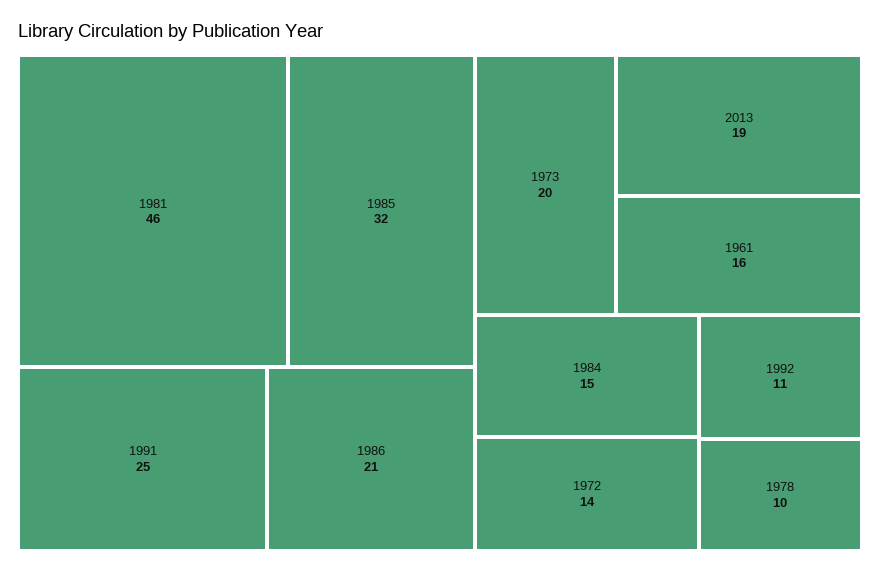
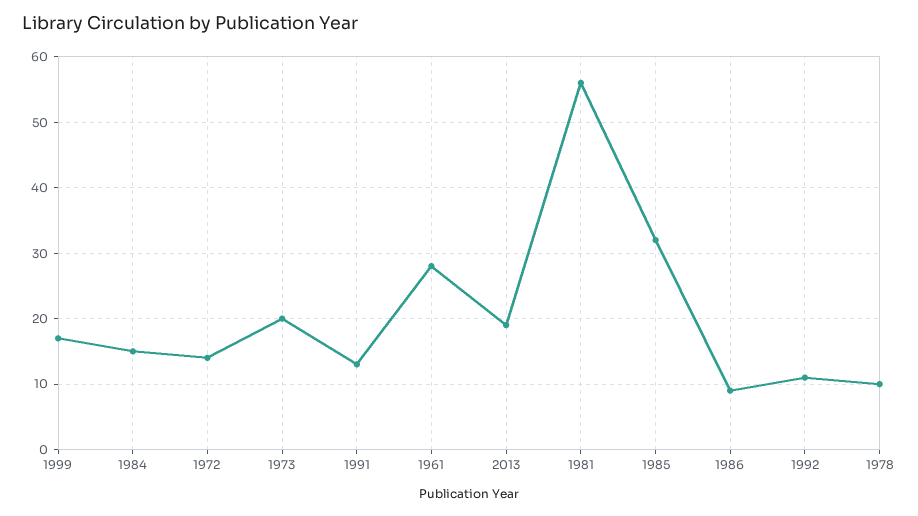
1981: 46 -> 56
1991: 25 -> 13
1986: 21 -> 9
1961: 16 -> 28
1999: none -> 17

